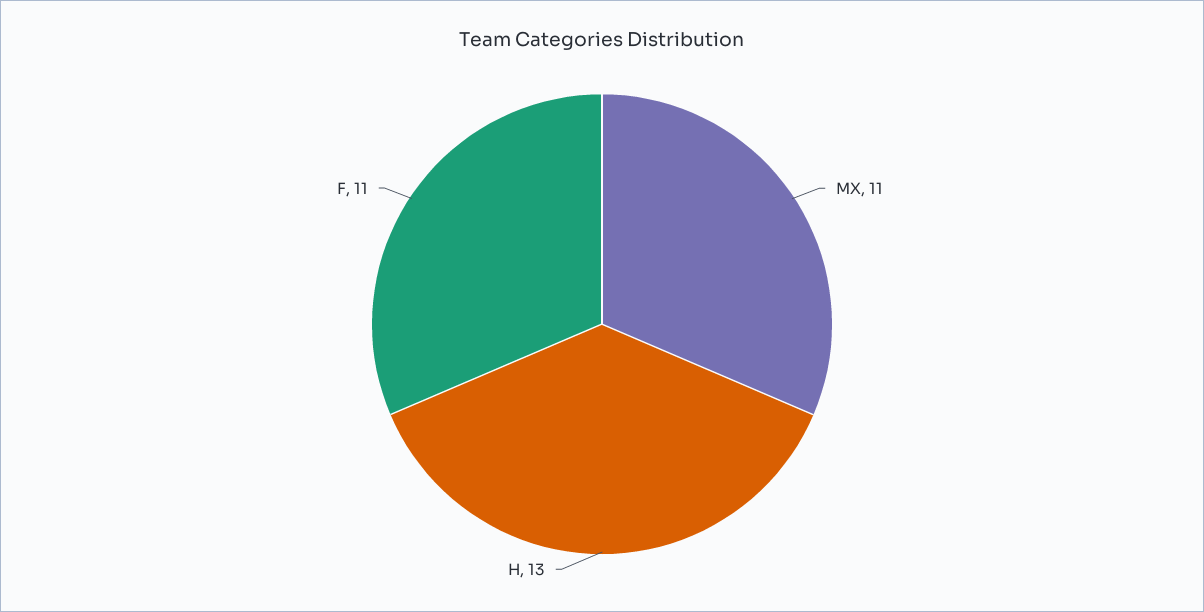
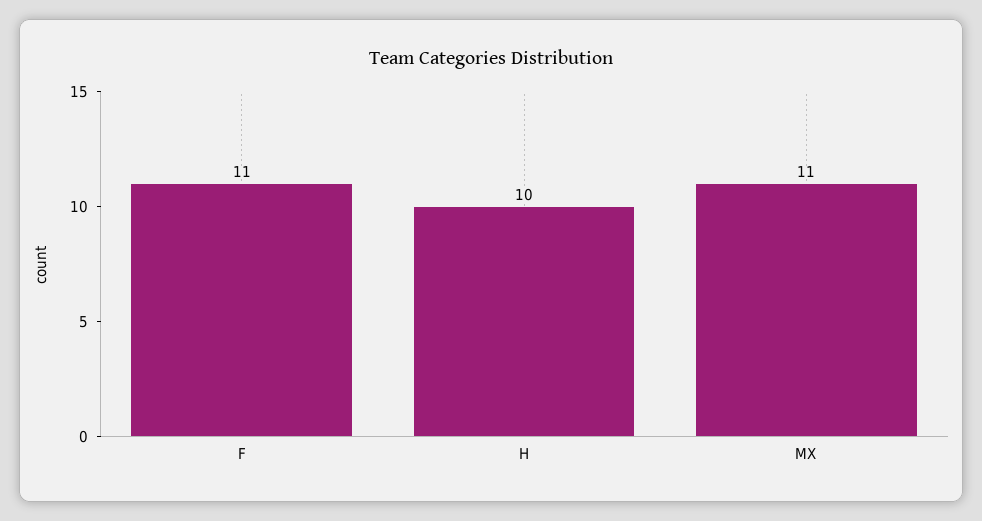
H: 13 -> 10

